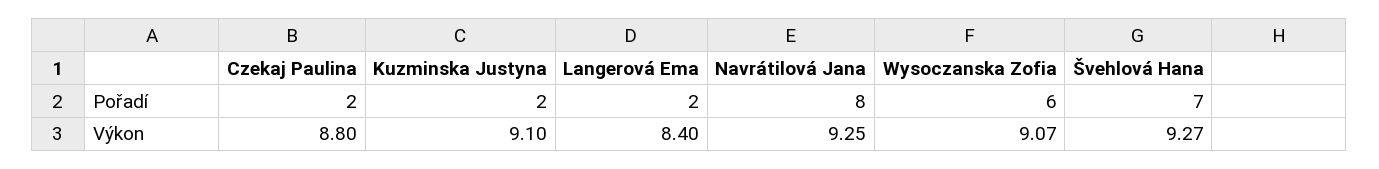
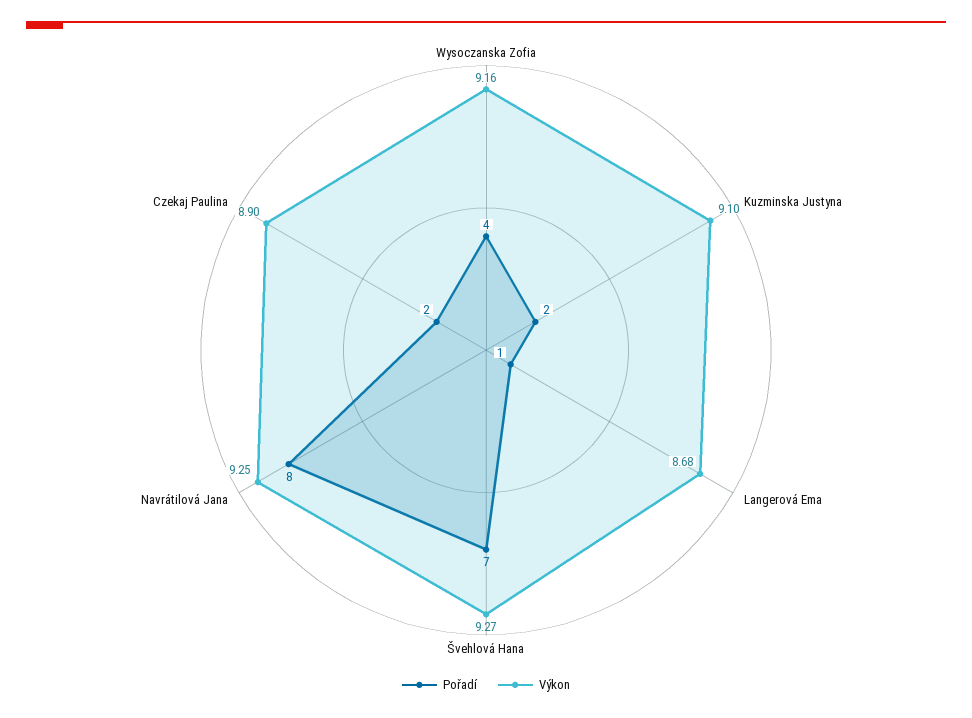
Pořadí, Langerová Ema: 2 -> 1
Pořadí, Wysoczanska Zofia: 6 -> 4
Výkon, Czekaj Paulina: 8.8 -> 8.9
Výkon, Langerová Ema: 8.4 -> 8.68
Výkon, Wysoczanska Zofia: 9.07 -> 9.16

